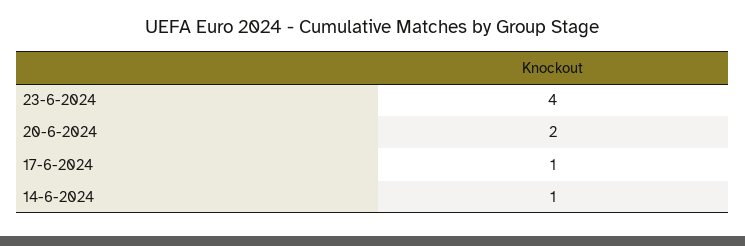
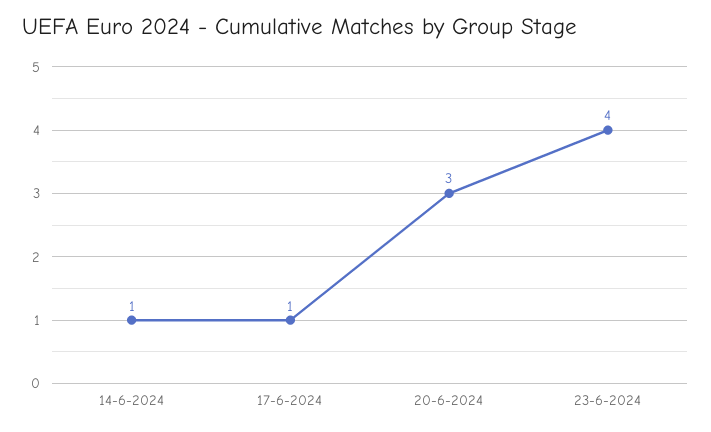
20-6-2024: 2 -> 3

